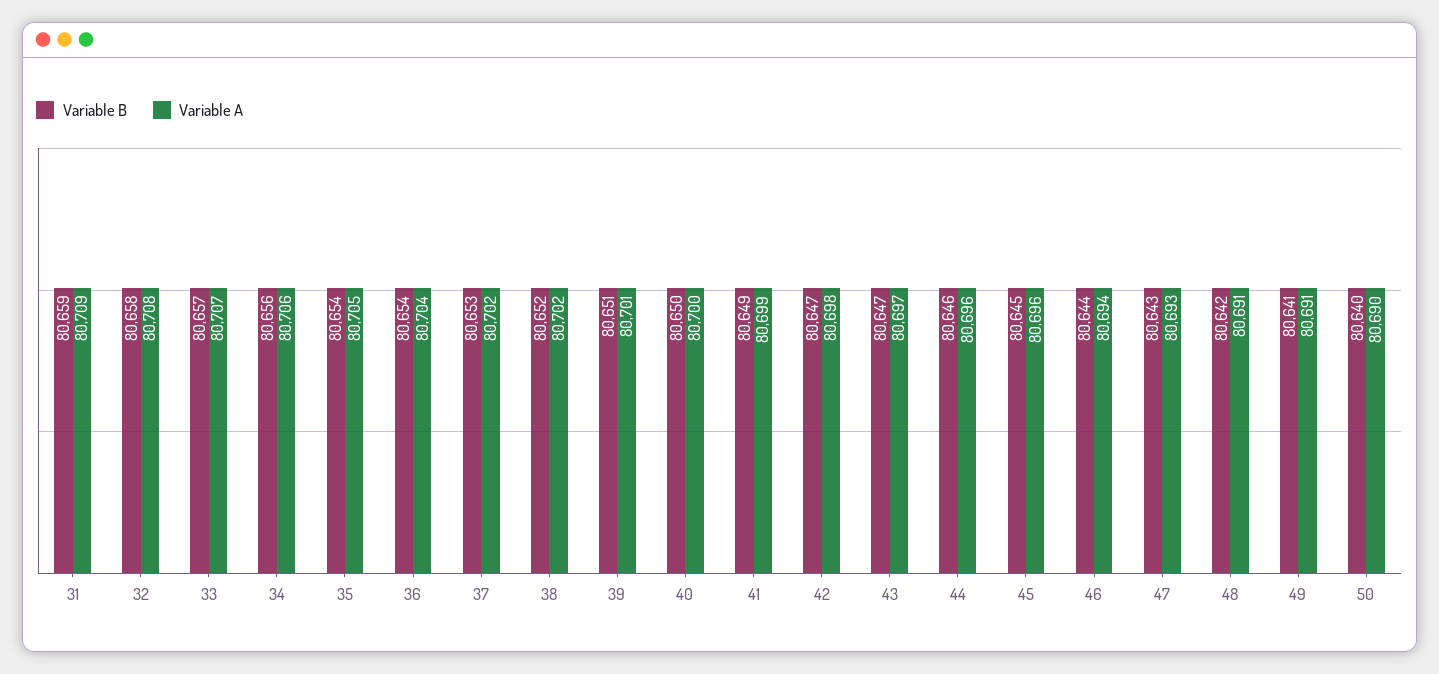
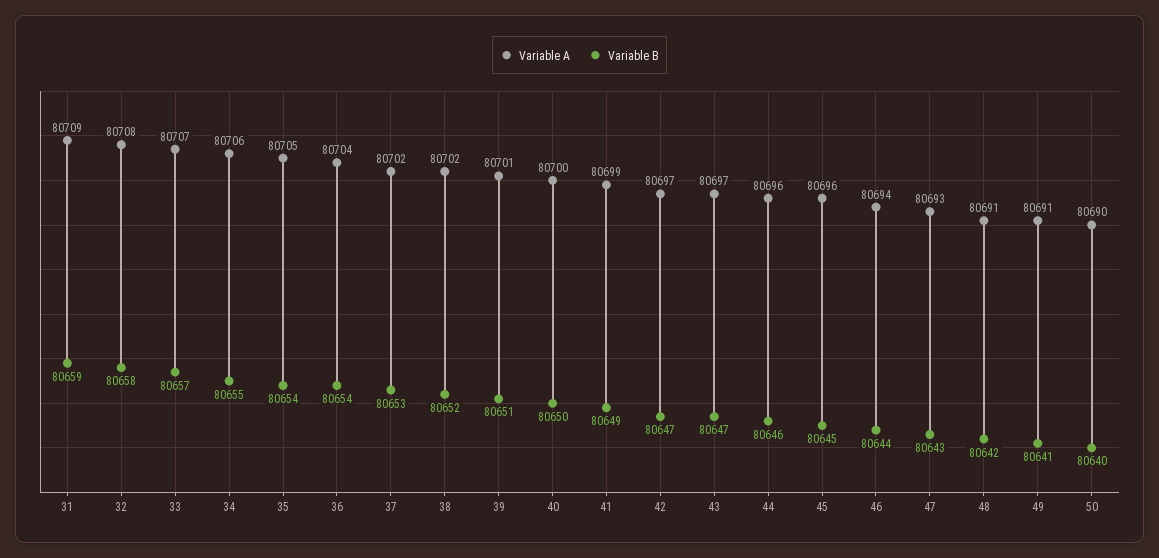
Variable B, 34: 80656 -> 80655
Variable A, 42: 80698 -> 80697

